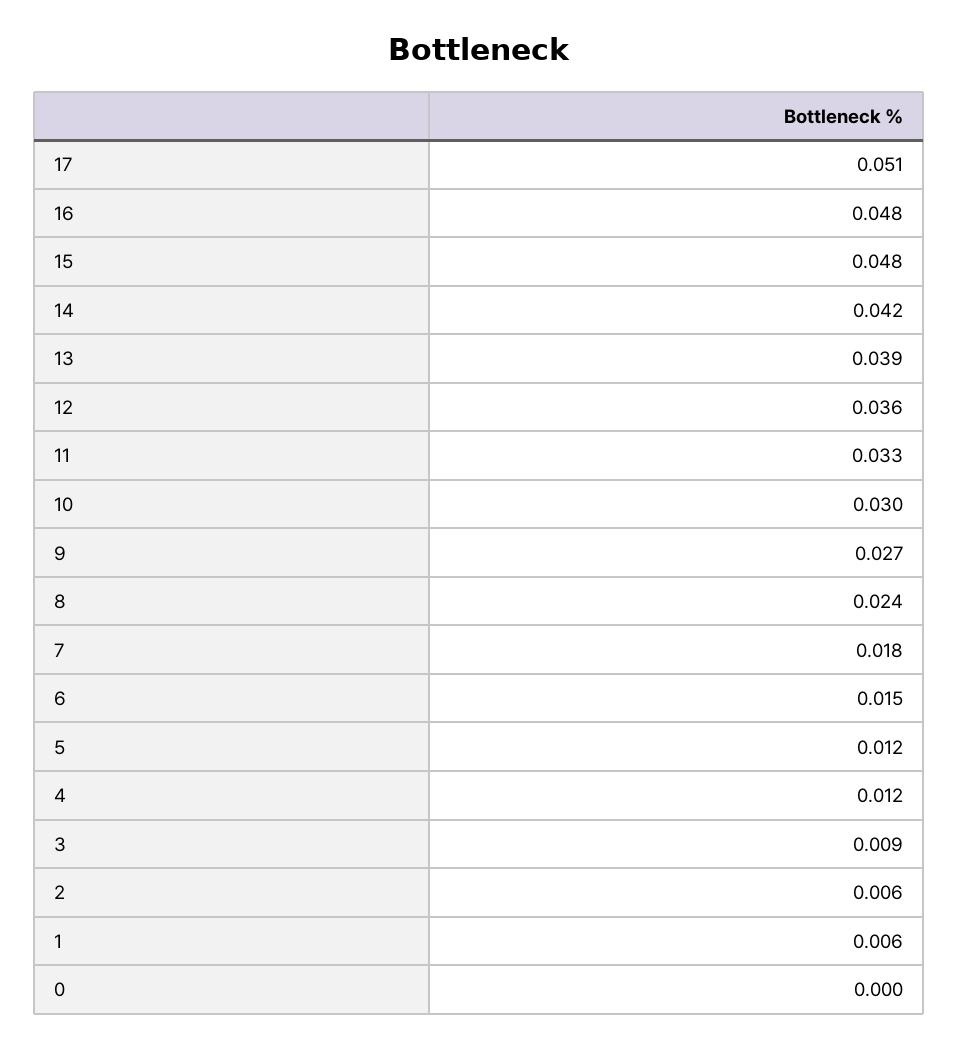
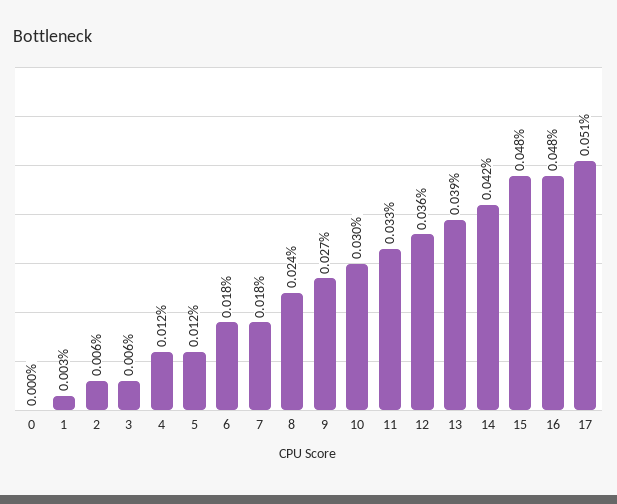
6: 0.015 -> 0.018
3: 0.009 -> 0.006
1: 0.006 -> 0.003

